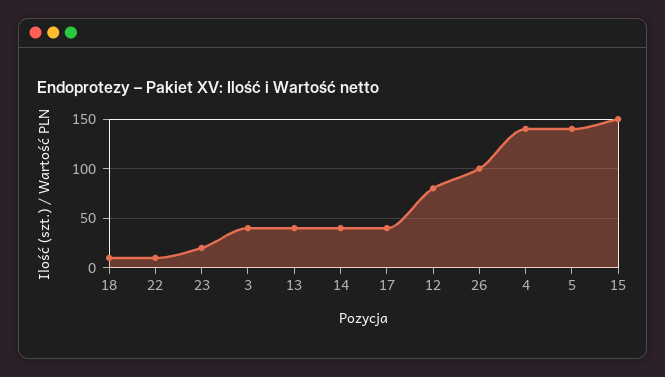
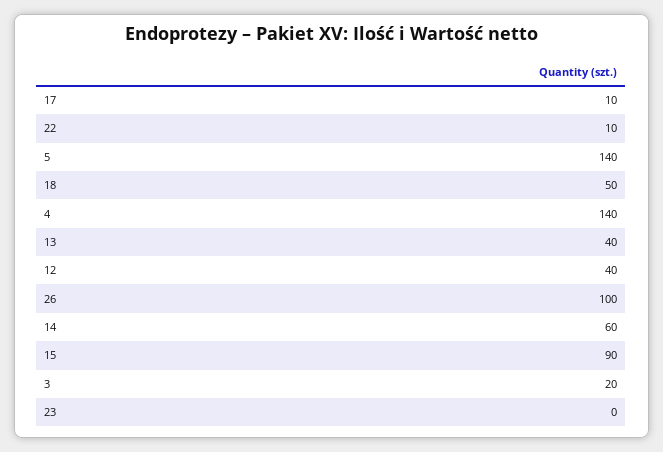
18: 10 -> 50
23: 20 -> 0
3: 40 -> 20
14: 40 -> 60
17: 40 -> 10
12: 80 -> 40
15: 150 -> 90

